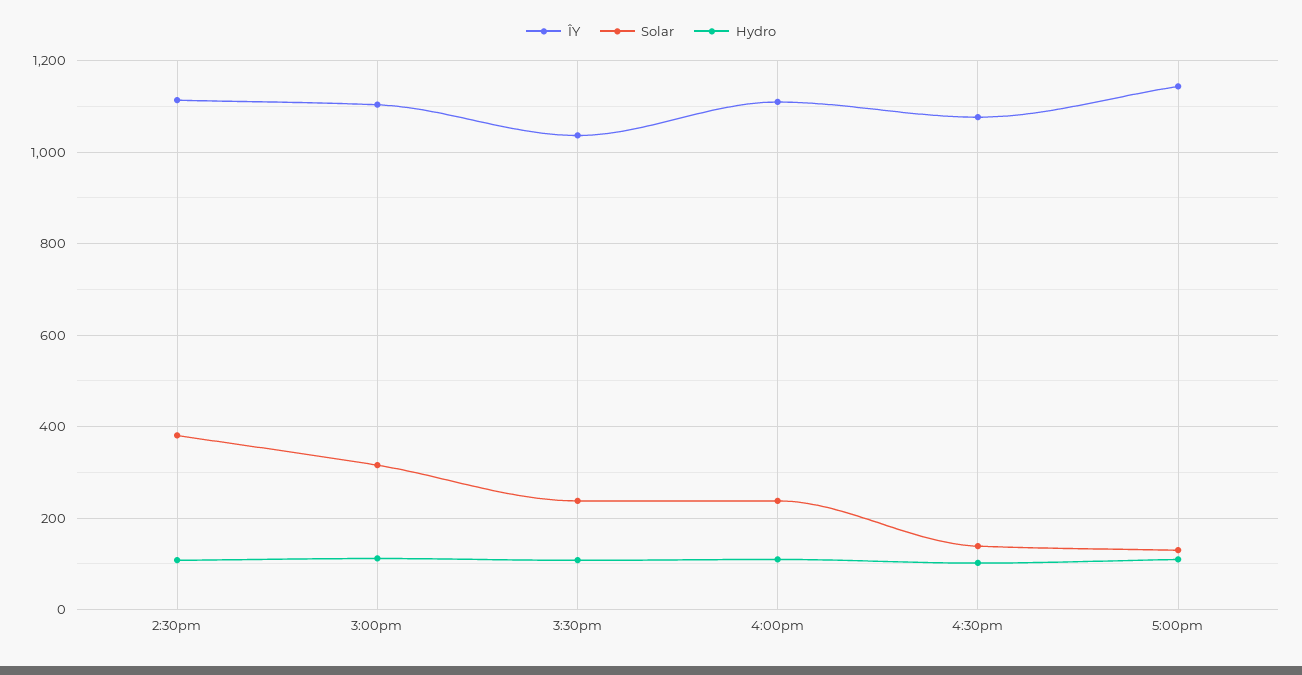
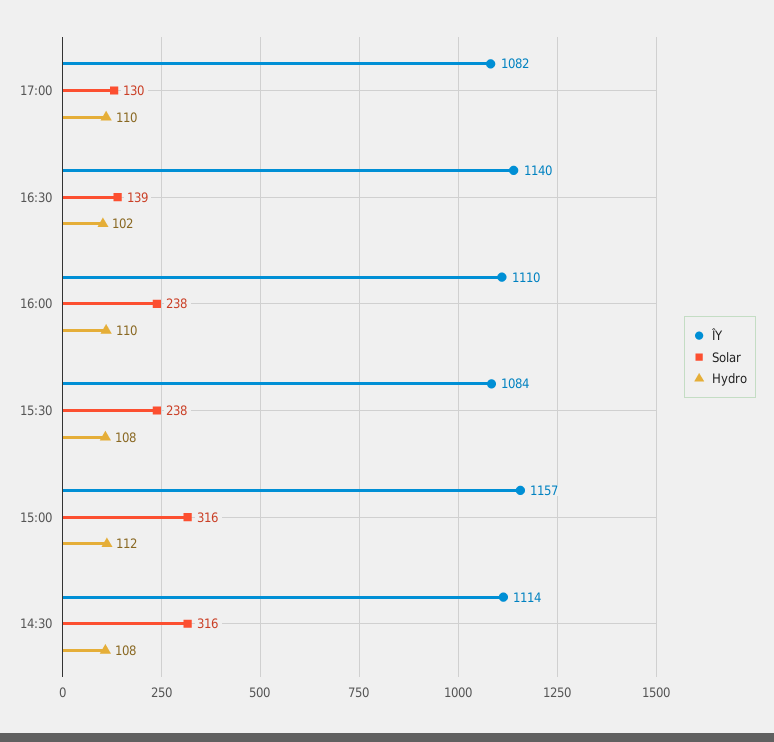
Solar, 2:30pm: 380 -> 316
ÎY, 3:00pm: 1100 -> 1157
ÎY, 3:30pm: 1040 -> 1084
ÎY, 4:30pm: 1080 -> 1140
ÎY, 5:00pm: 1140 -> 1082

